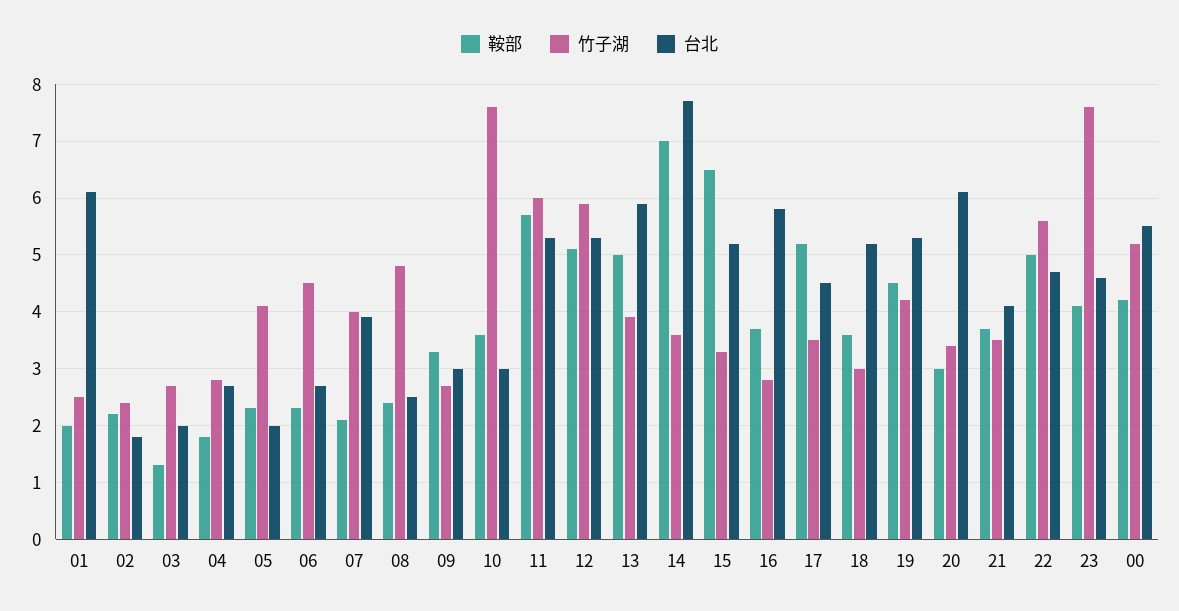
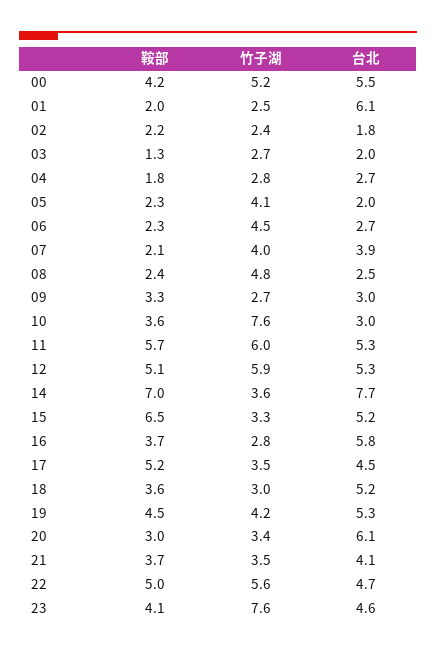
鞍部, 13: 5 -> none
竹子湖, 13: 4 -> none
台北, 13: 6 -> none

